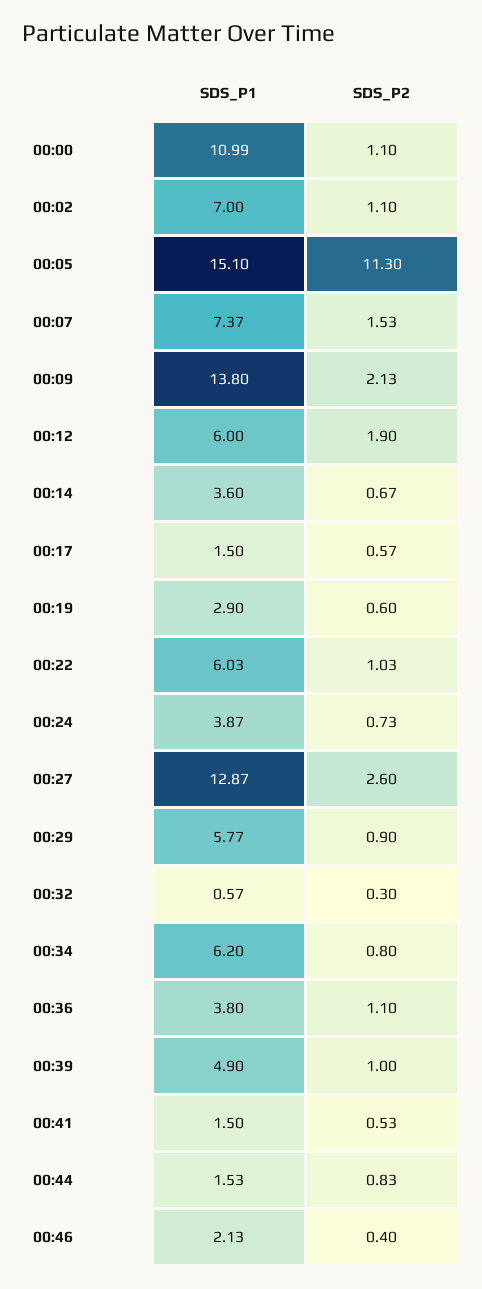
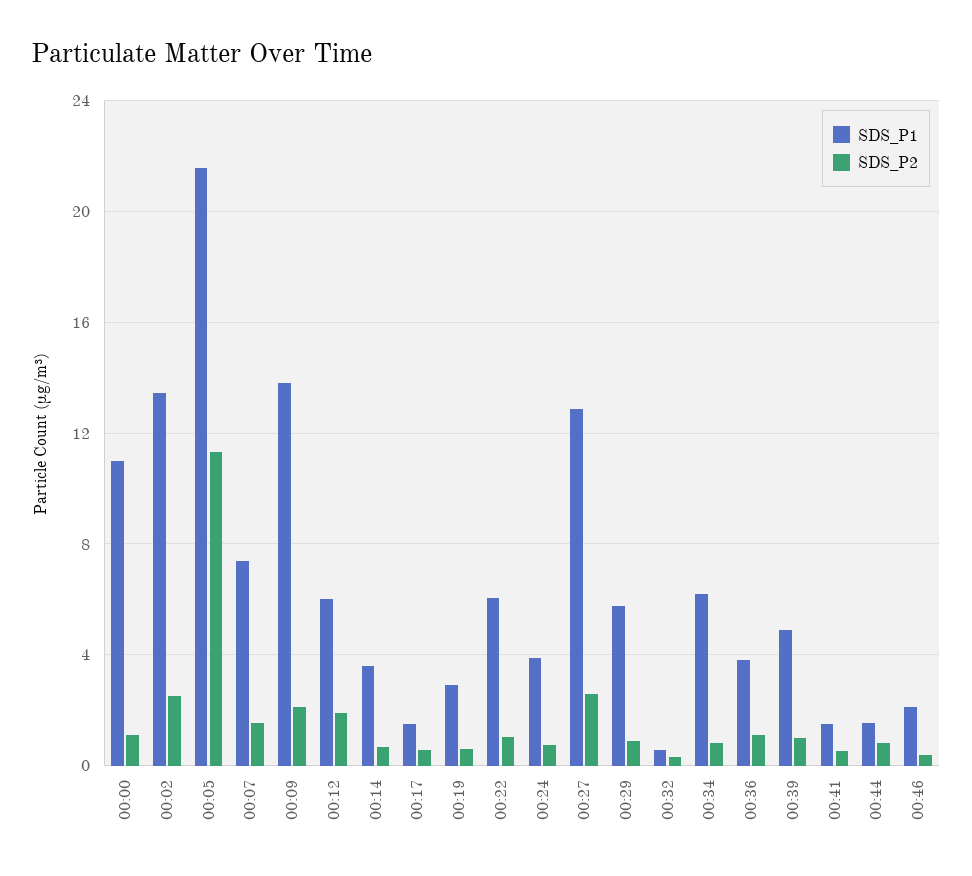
SDS_P1, 00:02: 7 -> 13.5
SDS_P2, 00:02: 1.1 -> 2.5
SDS_P1, 00:05: 15.1 -> 21.5

